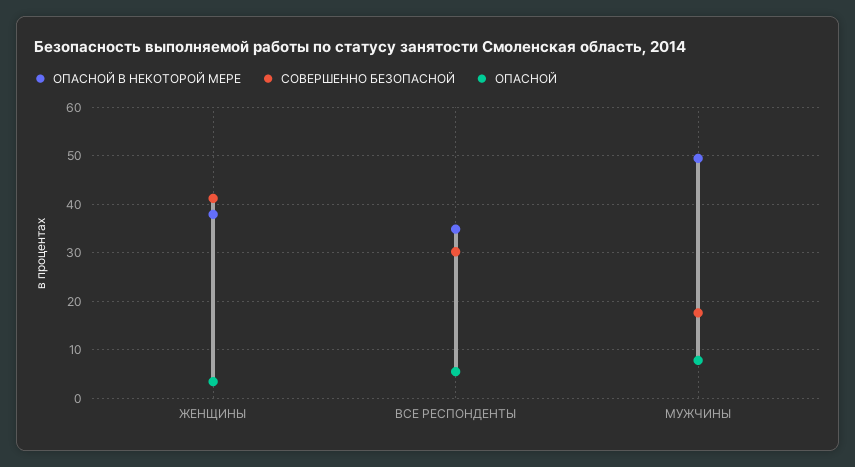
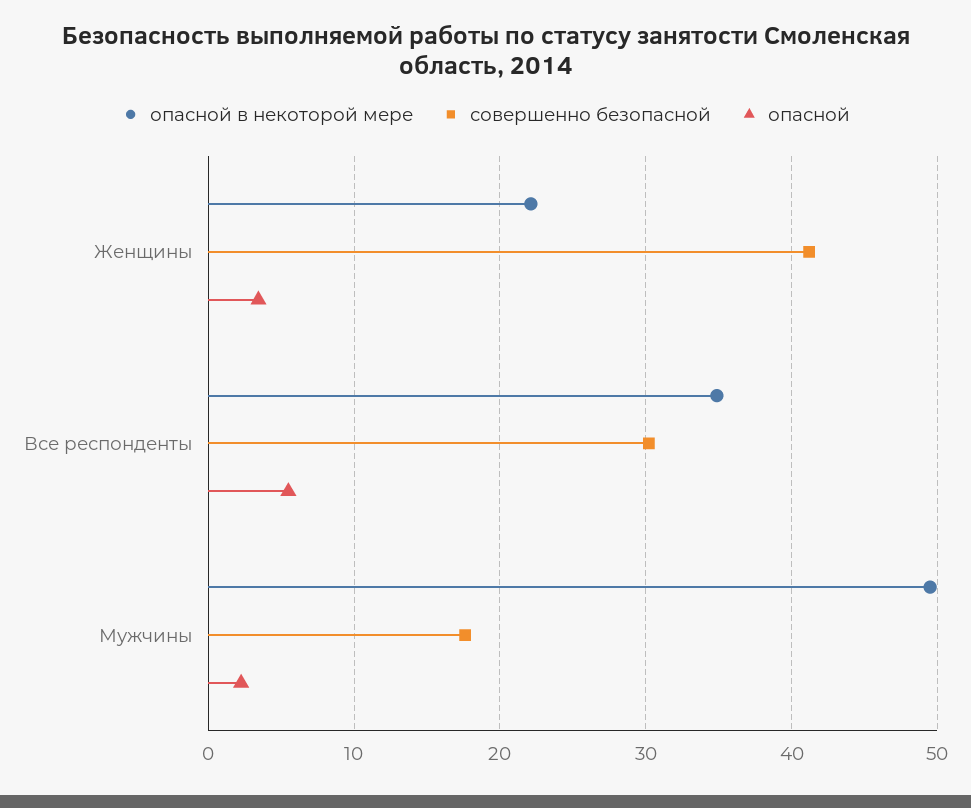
ОПАСНОЙ В НЕКОТОРОЙ МЕРЕ, ЖЕНЩИНЫ: 38 -> 22
ОПАСНОЙ, МУЖЧИНЫ: 8 -> 2

